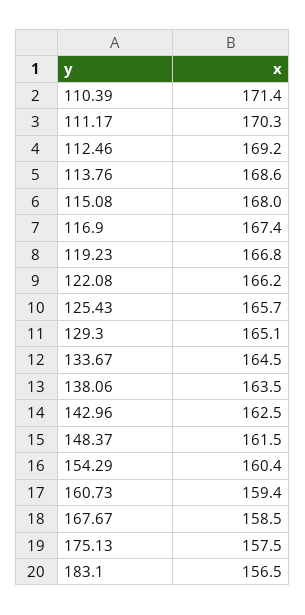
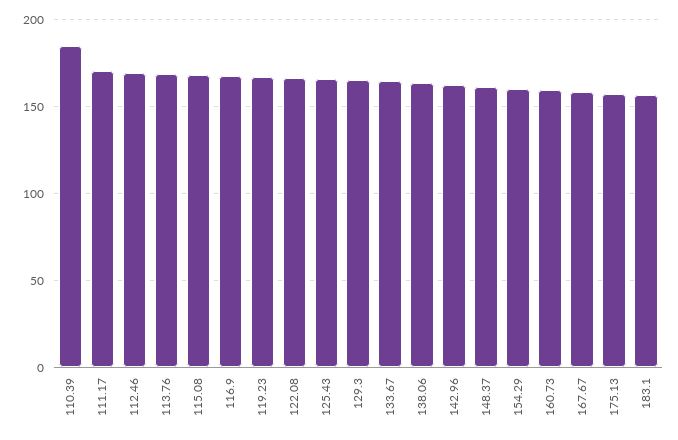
110.39: 171.4 -> 185

